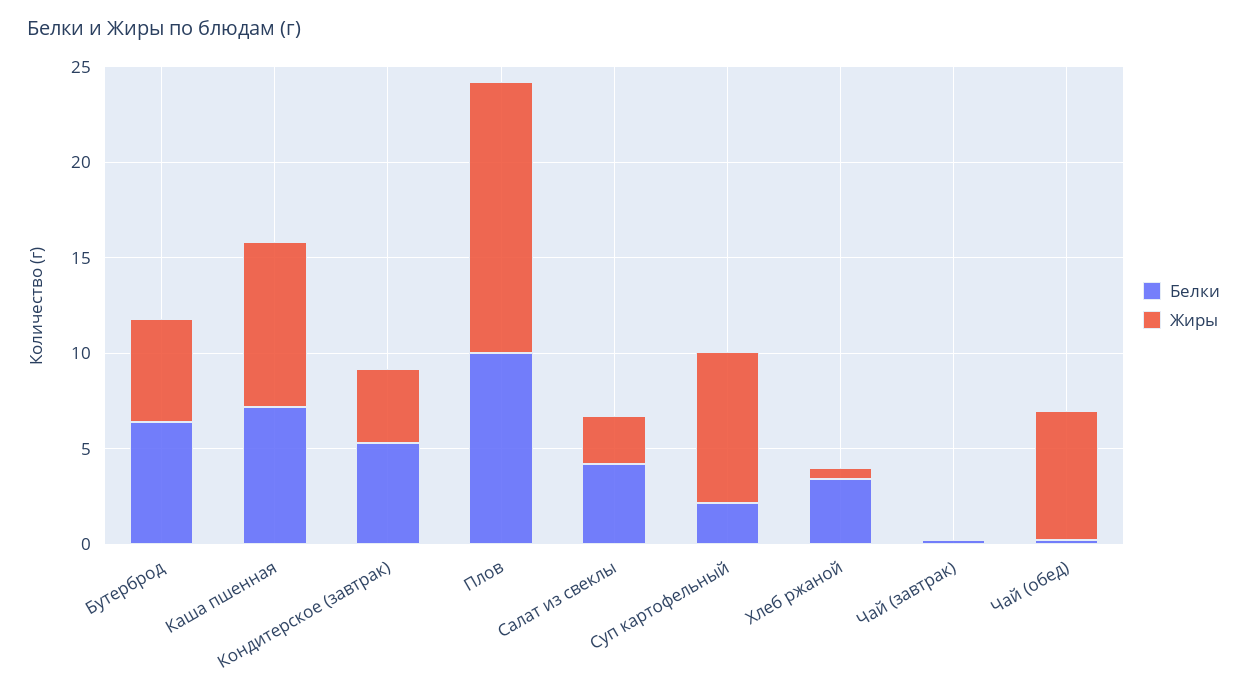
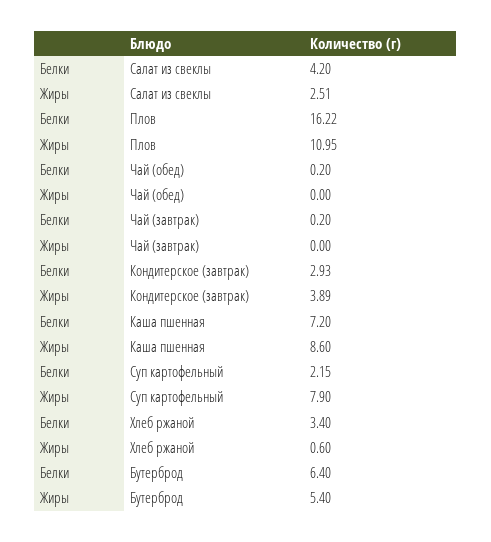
Белки, Кондитерское (завтрак): 5 -> 2.93
Белки, Плов: 10 -> 16.22
Жиры, Плов: 14 -> 10.95
Жиры, Чай (обед): 7 -> 0

